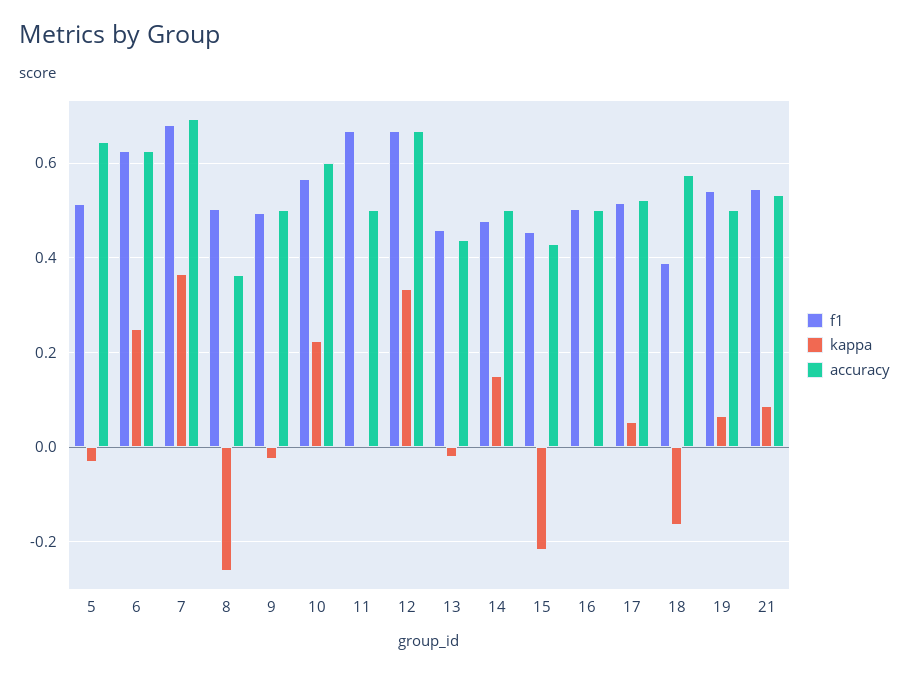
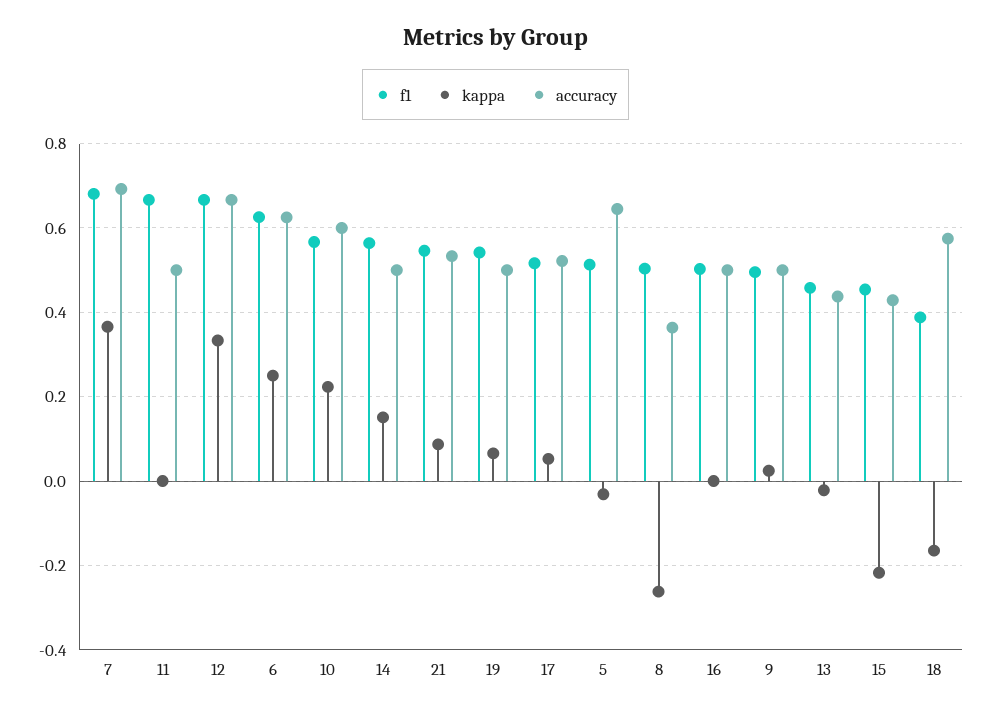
kappa, 9: -0.02 -> 0.02
f1, 14: 0.48 -> 0.56

